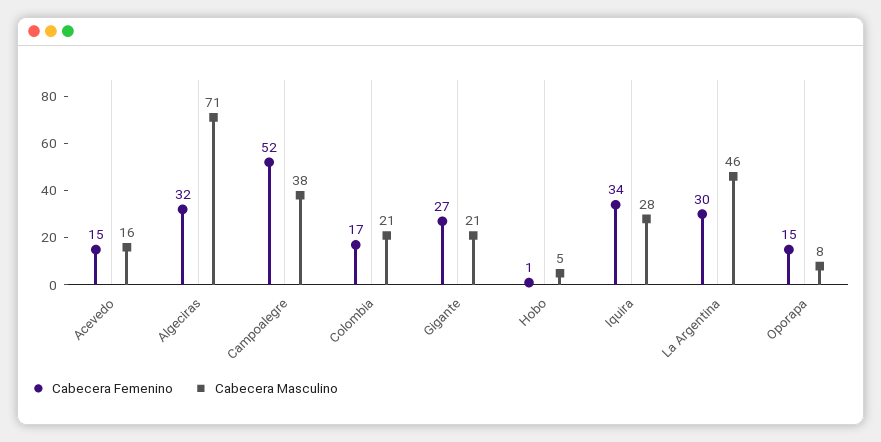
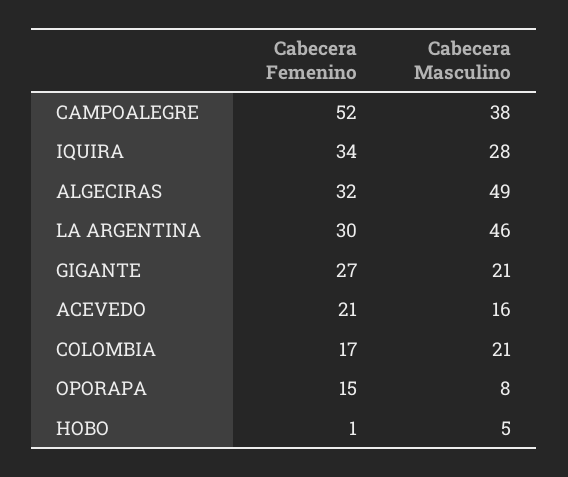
Cabecera Femenino, Acevedo: 15 -> 21
Cabecera Masculino, Algeciras: 71 -> 49

